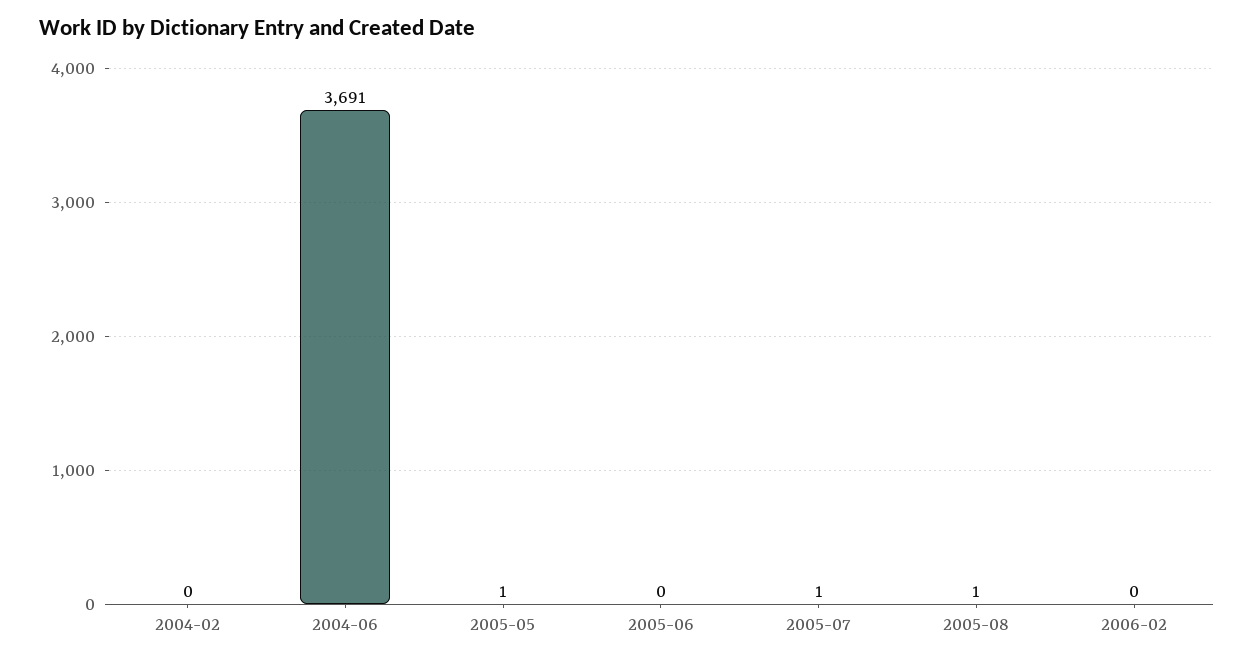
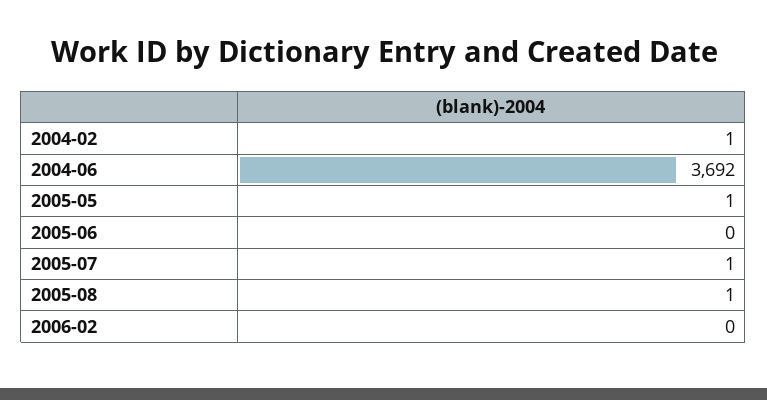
2004-02: 0 -> 1
2004-06: 3691 -> 3692

